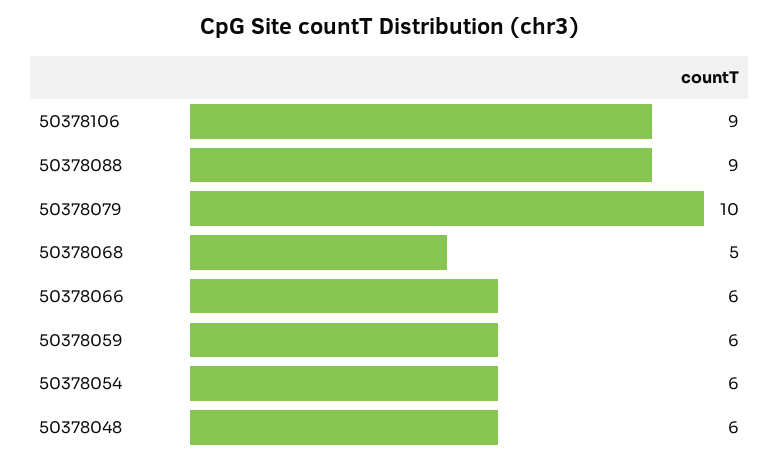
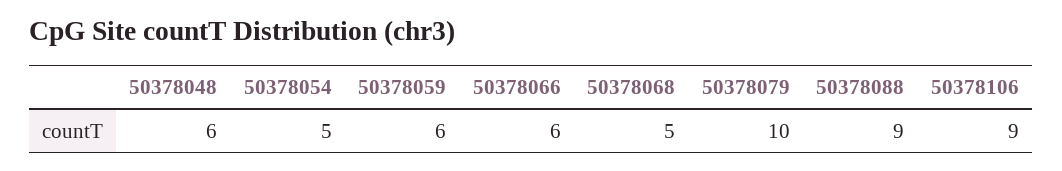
50378054: 6 -> 5

